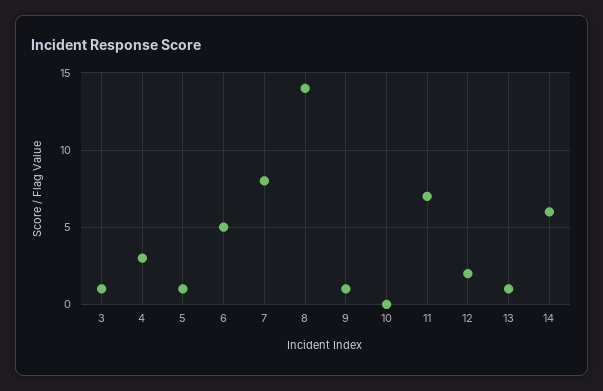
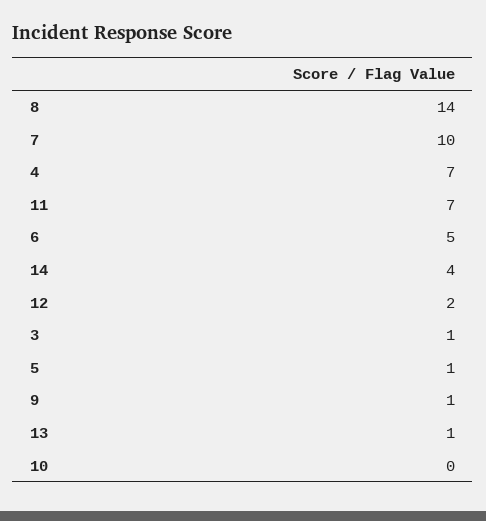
4: 3 -> 7
7: 8 -> 10
14: 6 -> 4

